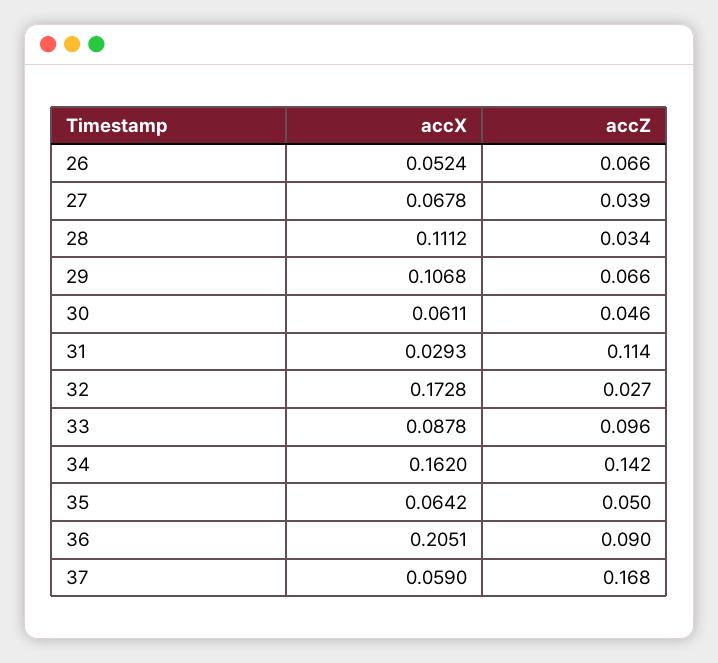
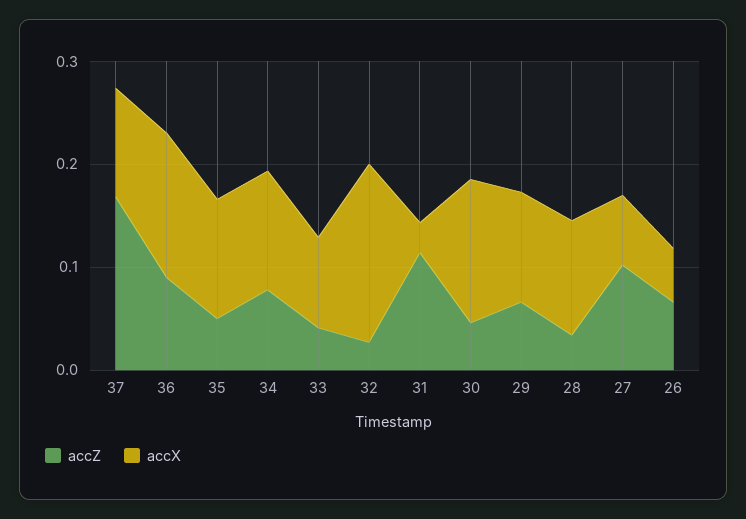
accZ, 27: 0.039 -> 0.1
accX, 30: 0.0611 -> 0.14
accZ, 33: 0.096 -> 0.04
accX, 34: 0.162 -> 0.12
accZ, 34: 0.142 -> 0.08
accX, 35: 0.0642 -> 0.12
accX, 36: 0.2051 -> 0.14
accX, 37: 0.059 -> 0.1

